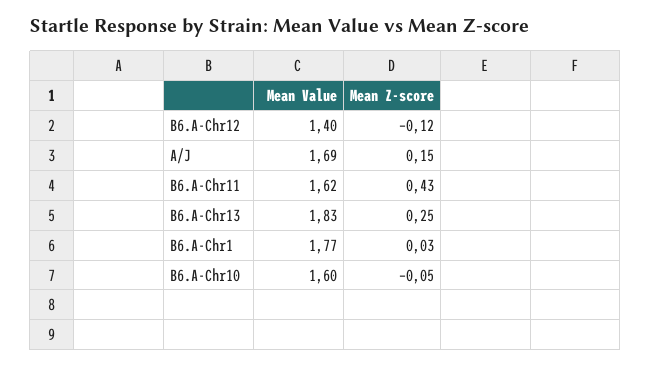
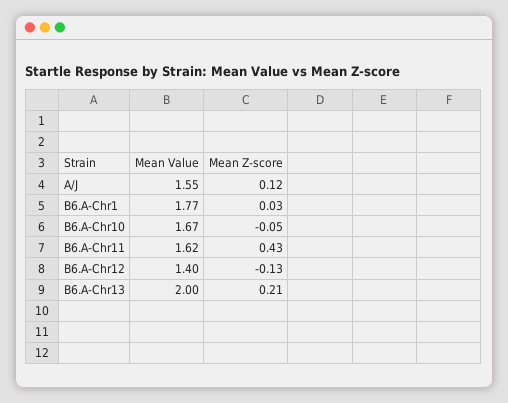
Mean Z-score, B6.A-Chr12: -0.12 -> -0.13
Mean Value, A/J: 1.69 -> 1.55
Mean Z-score, A/J: 0.15 -> 0.12
Mean Value, B6.A-Chr13: 1.83 -> 2
Mean Z-score, B6.A-Chr13: 0.25 -> 0.21
Mean Value, B6.A-Chr10: 1.6 -> 1.67

